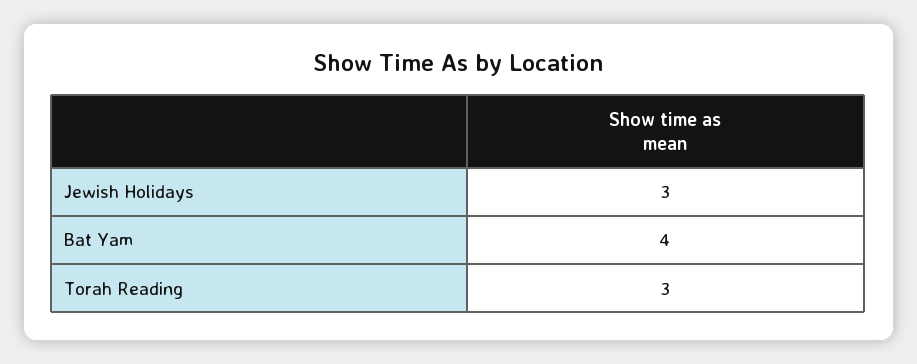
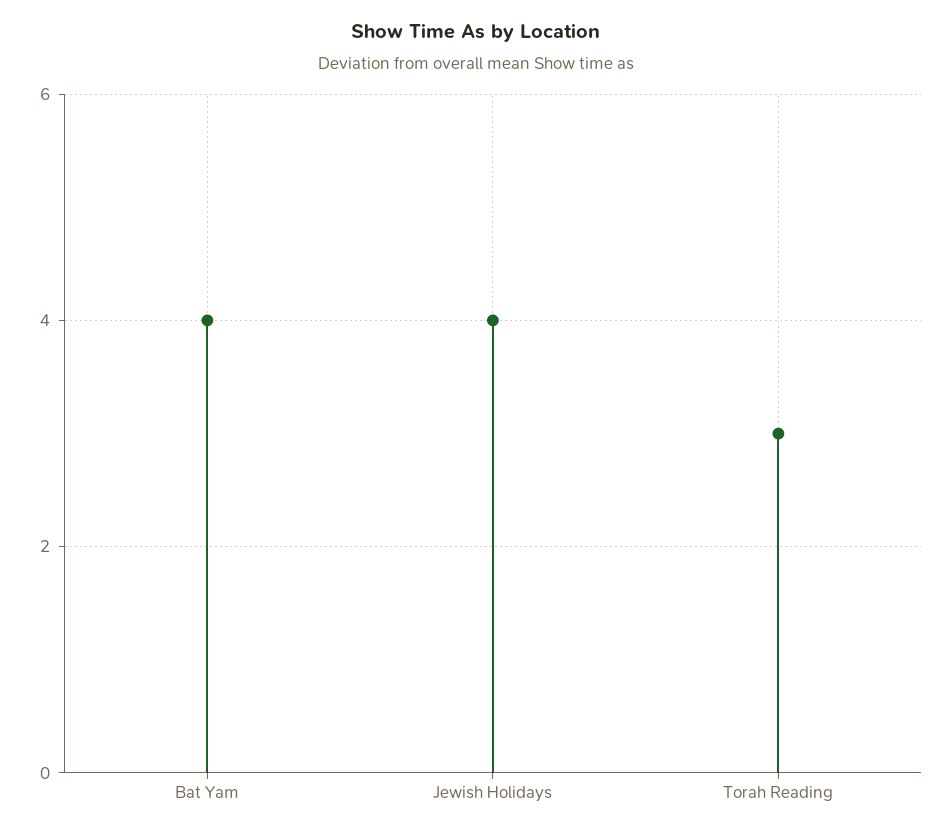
Jewish Holidays: 3 -> 4

